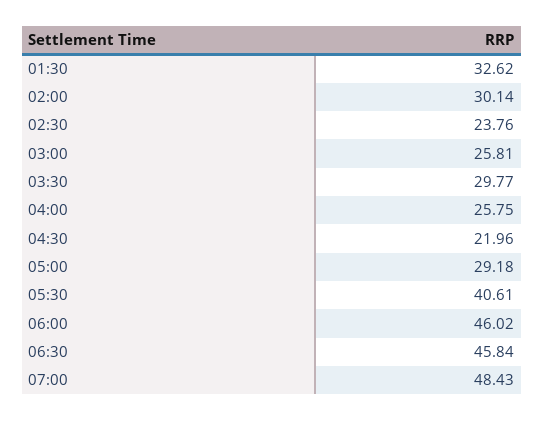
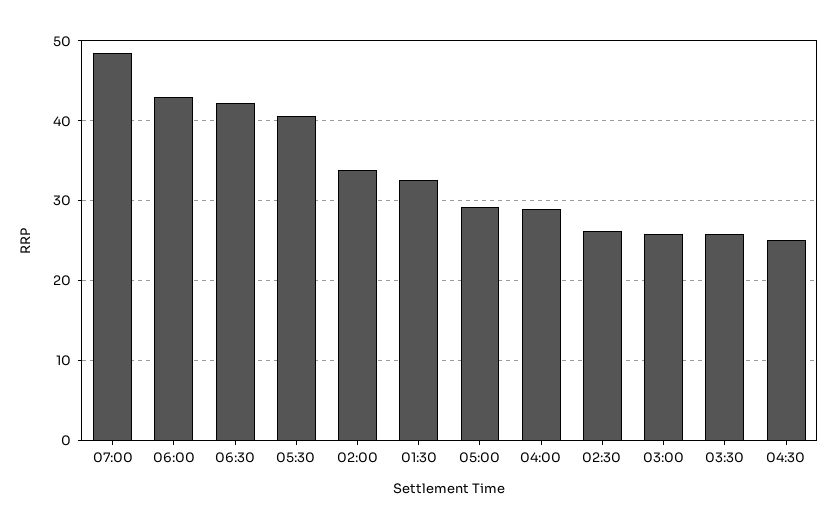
02:00: 30.14 -> 34
02:30: 23.76 -> 26
03:30: 29.77 -> 26
04:00: 25.75 -> 29
04:30: 21.96 -> 25
06:00: 46.02 -> 43
06:30: 45.84 -> 42

